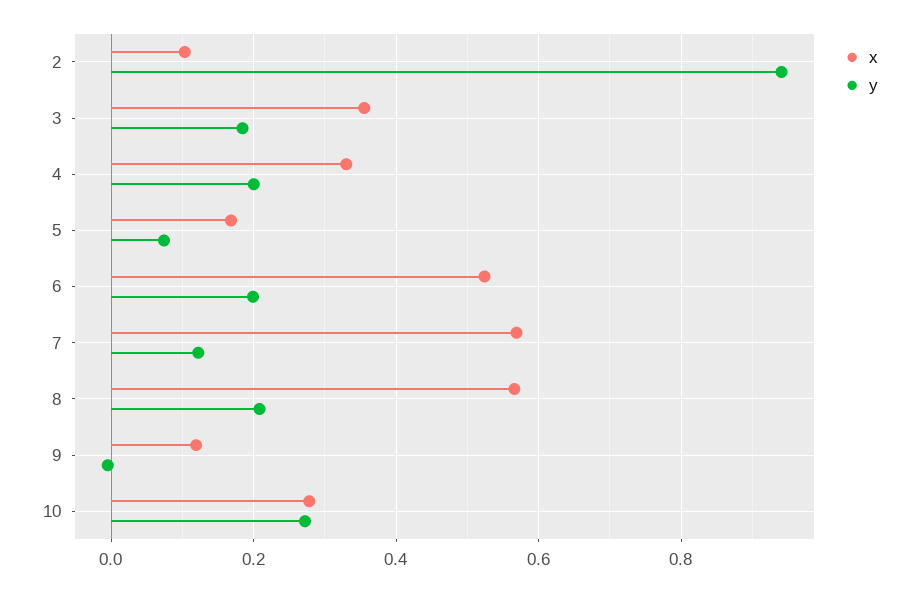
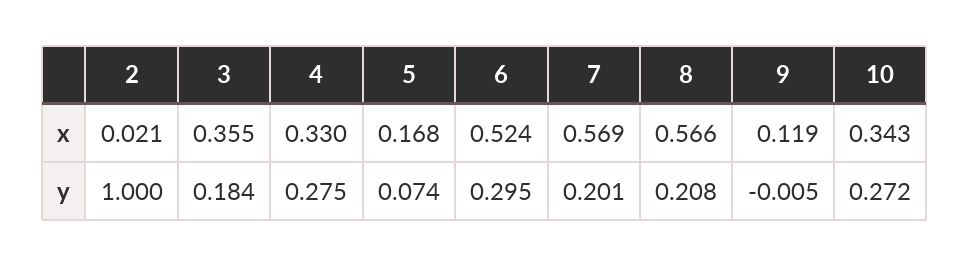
x, 2: 0.1 -> 0.021
y, 2: 0.94 -> 1
y, 4: 0.2 -> 0.275
y, 6: 0.2 -> 0.295
y, 7: 0.12 -> 0.201
x, 10: 0.28 -> 0.343

